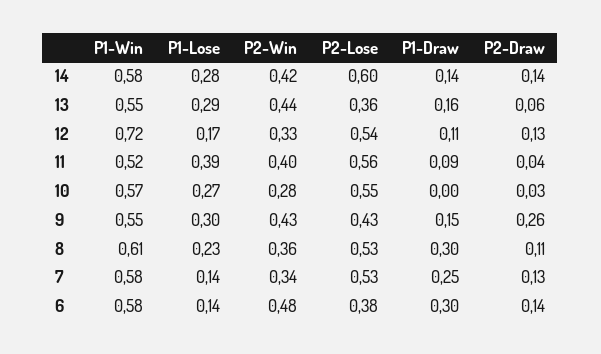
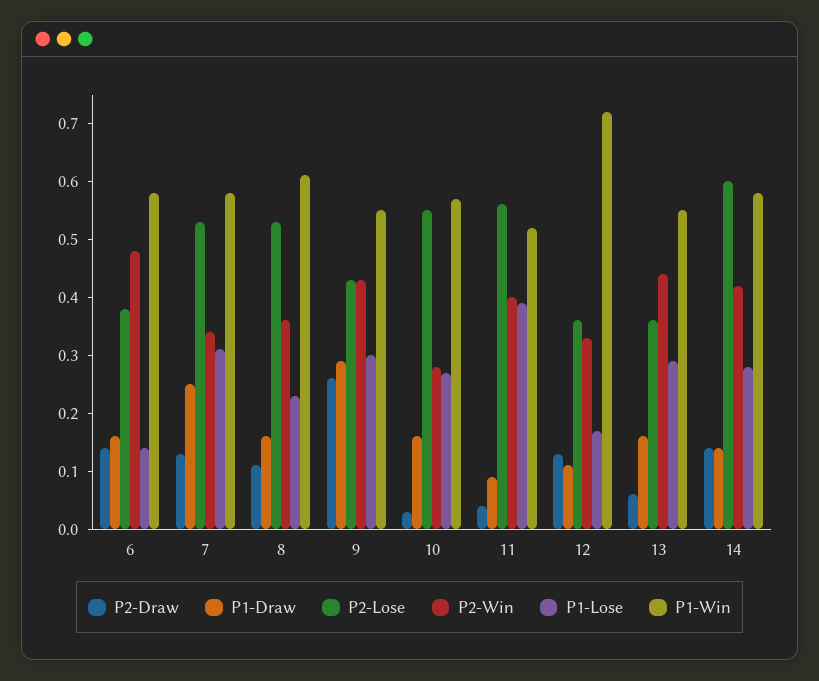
P2-Lose, 12: 0.54 -> 0.35
P1-Draw, 10: 0 -> 0.15
P1-Draw, 9: 0.15 -> 0.3
P1-Draw, 8: 0.3 -> 0.15
P1-Lose, 7: 0.14 -> 0.3
P1-Draw, 6: 0.3 -> 0.15

